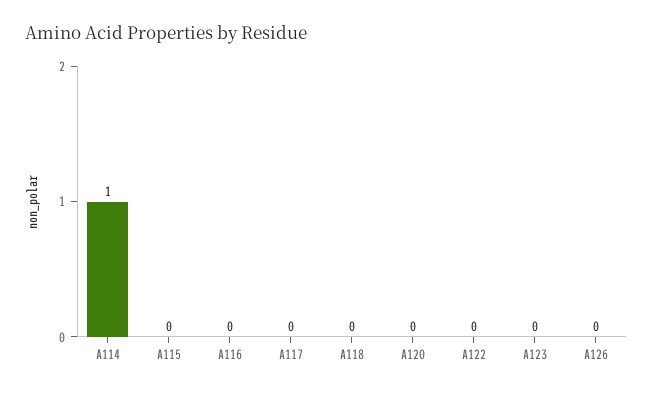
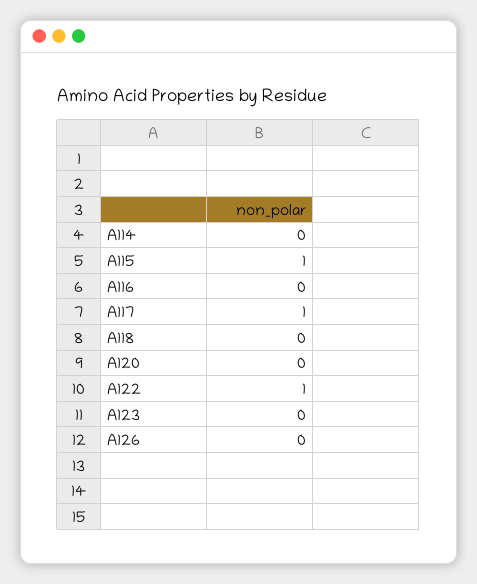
A114: 1 -> 0
A115: 0 -> 1
A117: 0 -> 1
A122: 0 -> 1

